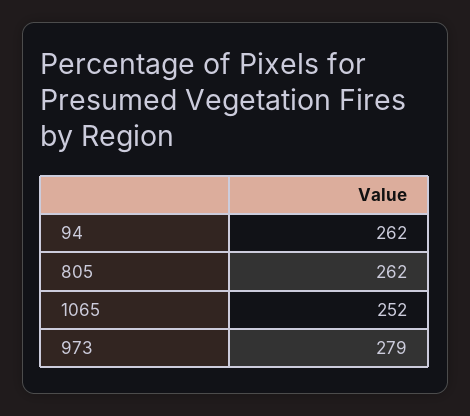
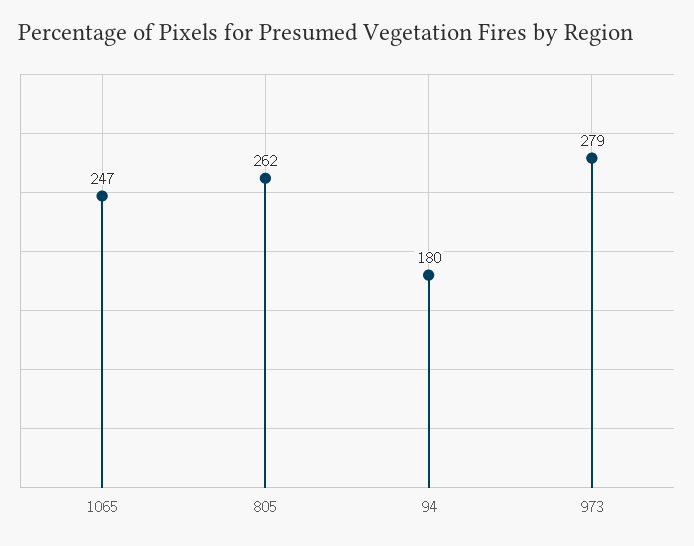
94: 262 -> 180
1065: 252 -> 247

